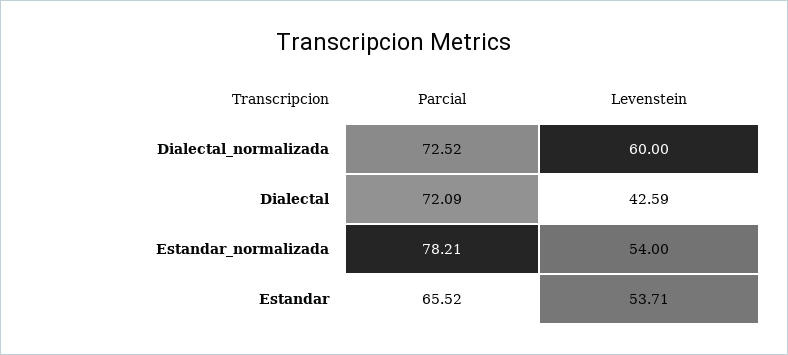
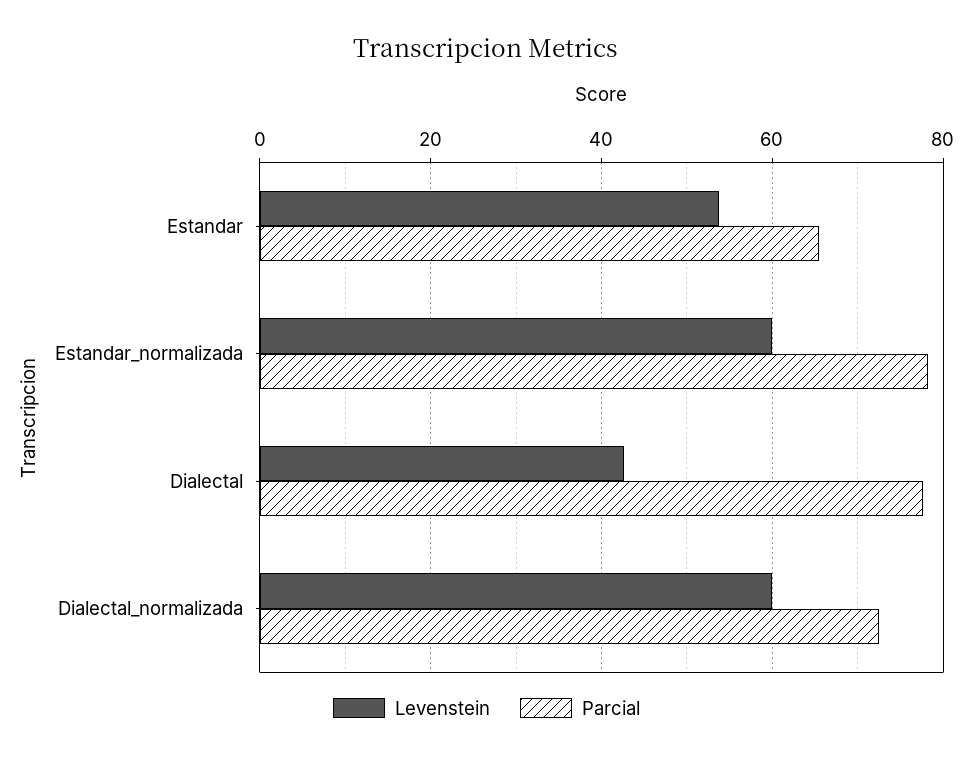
Parcial, Dialectal: 72.09 -> 78
Levenstein, Estandar_normalizada: 54 -> 60

